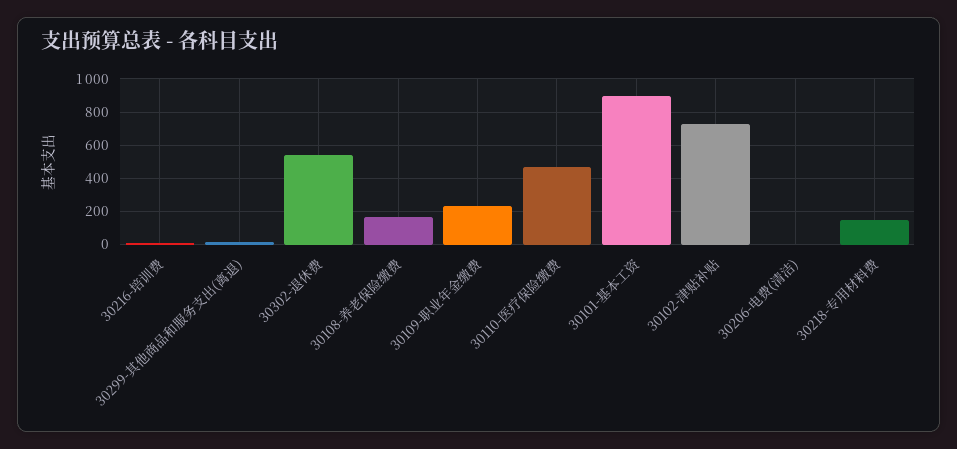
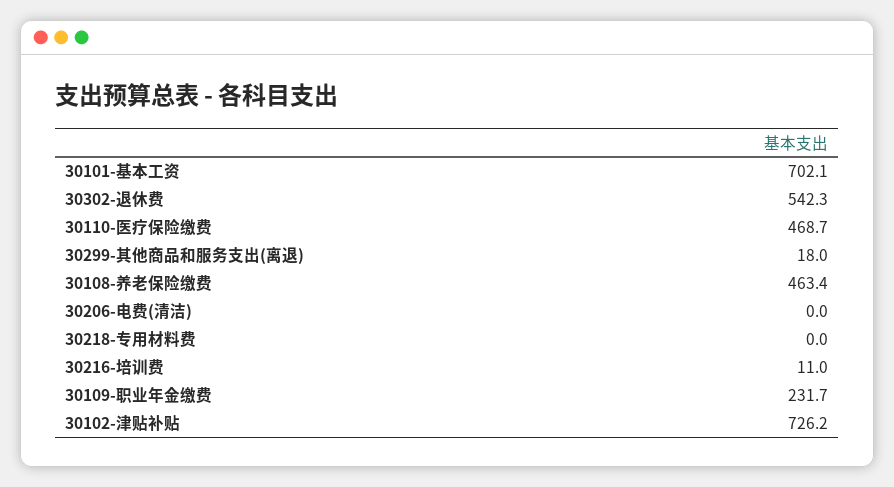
30108-养老保险缴费: 150 -> 463.4
30101-基本工资: 900 -> 702.1
30218-专用材料费: 150 -> 0

